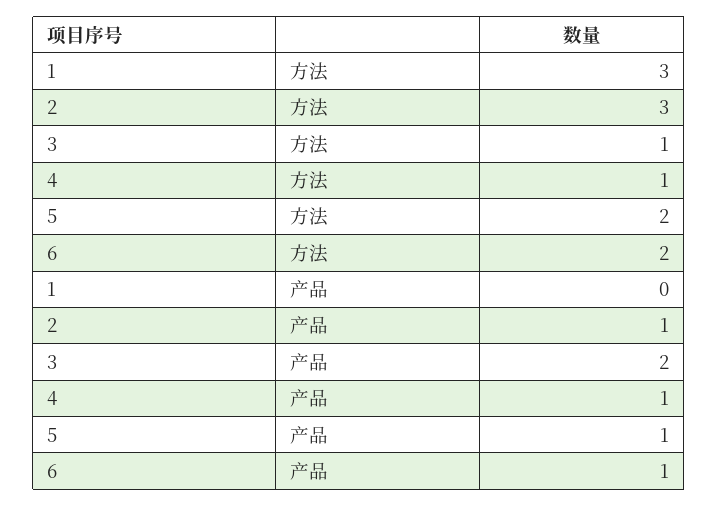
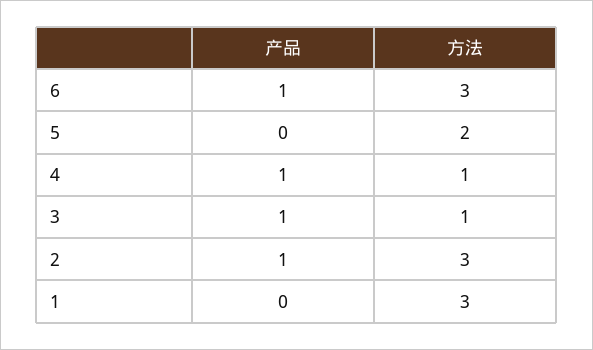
6, 方法: 2 -> 3
3, 产品: 2 -> 1
5, 产品: 1 -> 0

